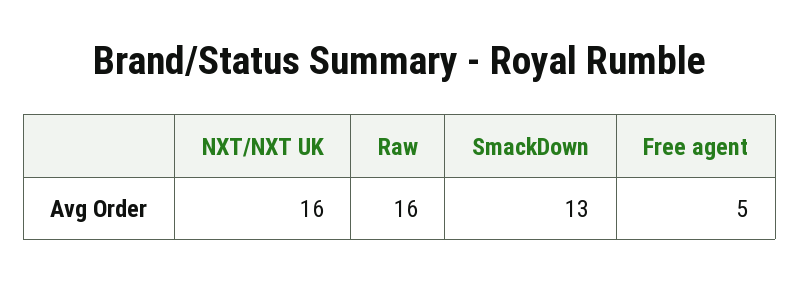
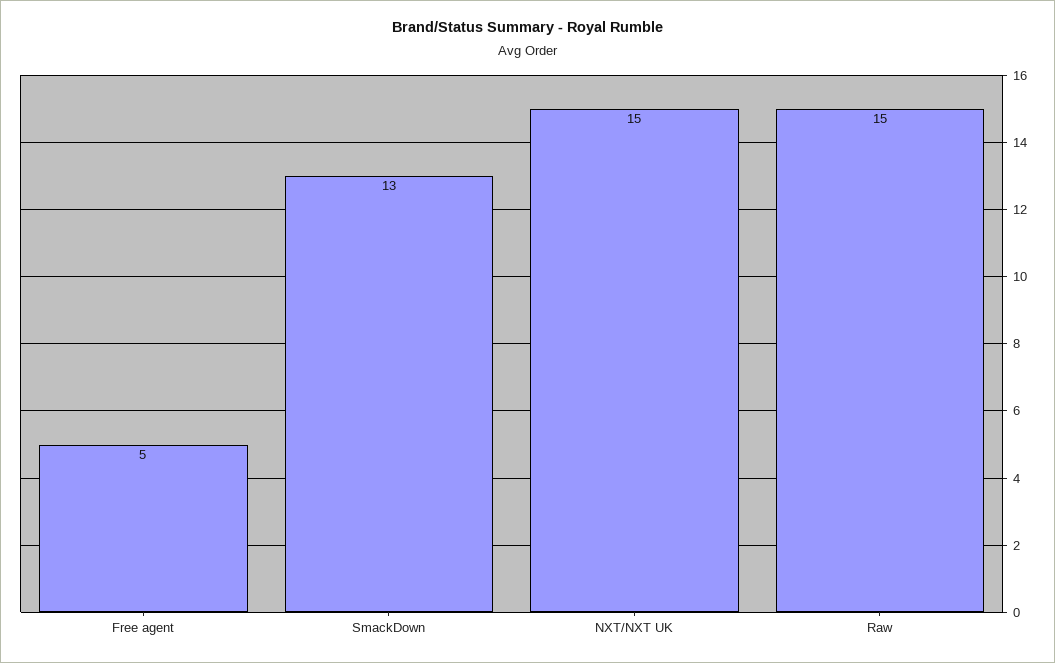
NXT/NXT UK: 16 -> 15
Raw: 16 -> 15

